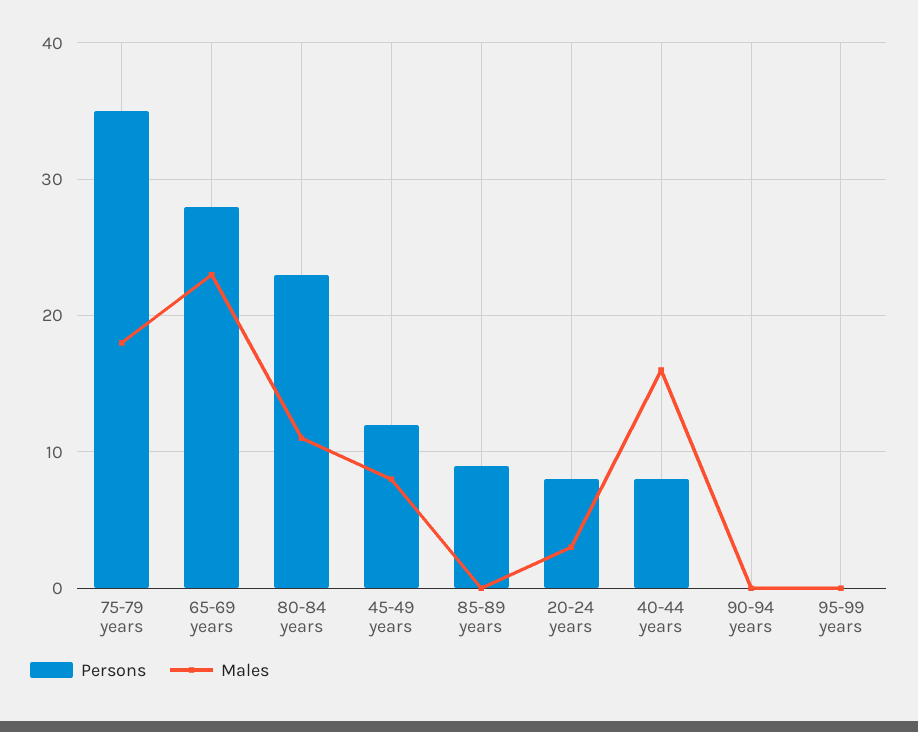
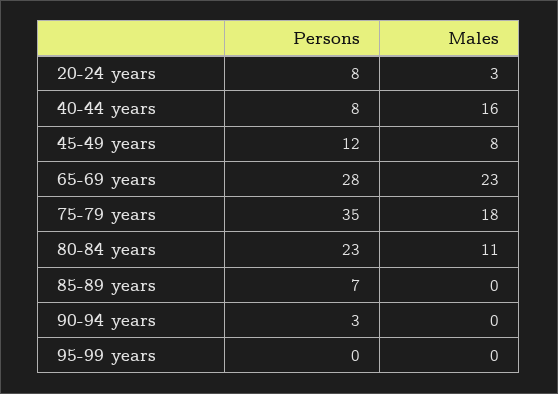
Persons, 85-89 years: 9 -> 7
Persons, 90-94 years: 0 -> 3

